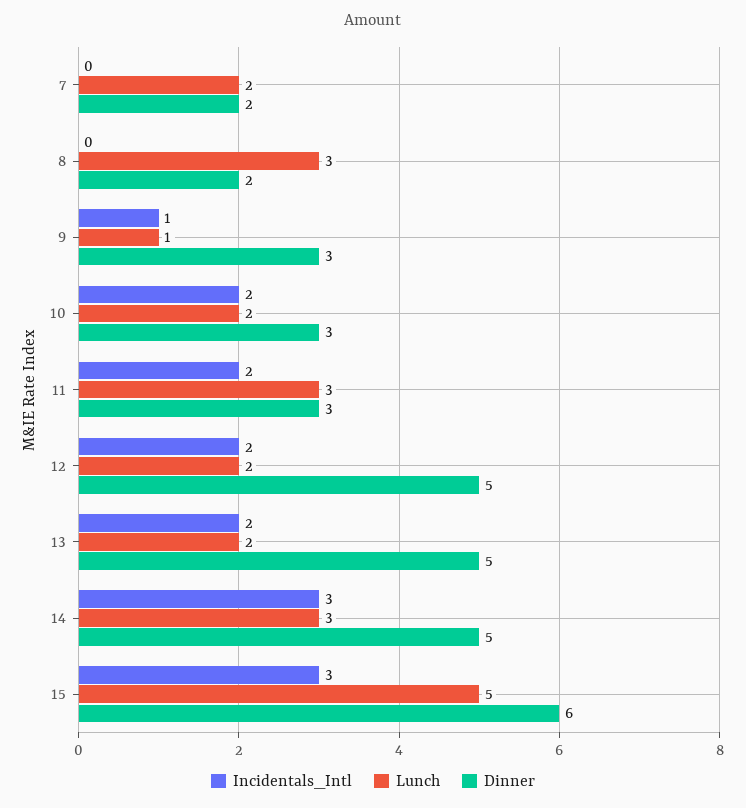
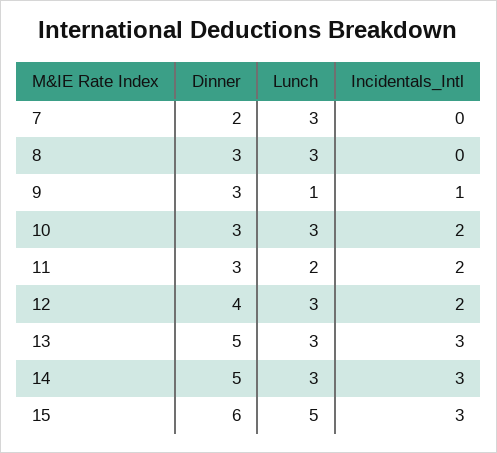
Lunch, 7: 2 -> 3
Dinner, 8: 2 -> 3
Lunch, 10: 2 -> 3
Lunch, 11: 3 -> 2
Lunch, 12: 2 -> 3
Dinner, 12: 5 -> 4
Incidentals_Intl, 13: 2 -> 3
Lunch, 13: 2 -> 3

